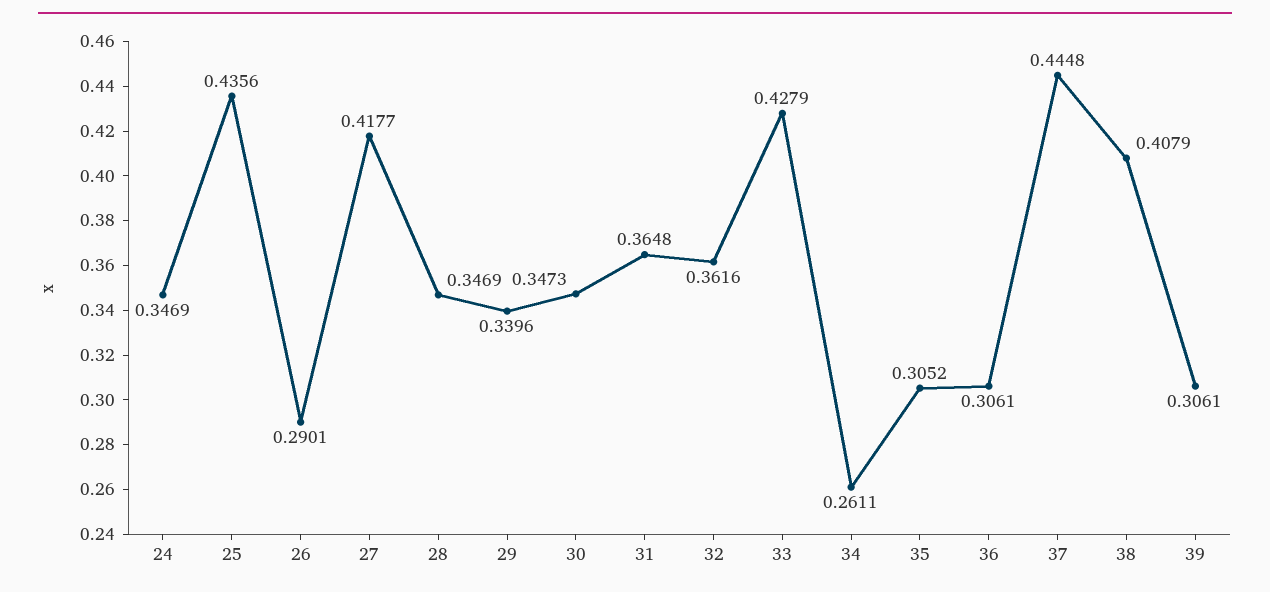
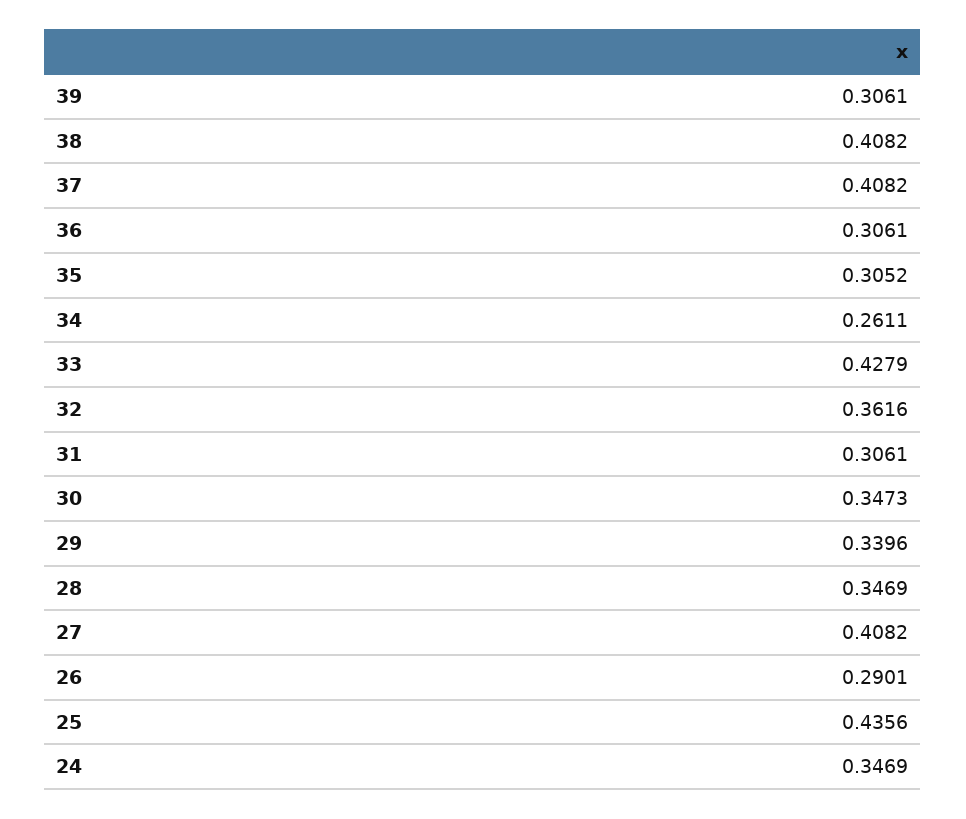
27: 0.4177 -> 0.4082
31: 0.3648 -> 0.3061
37: 0.4448 -> 0.4082
38: 0.4079 -> 0.4082

